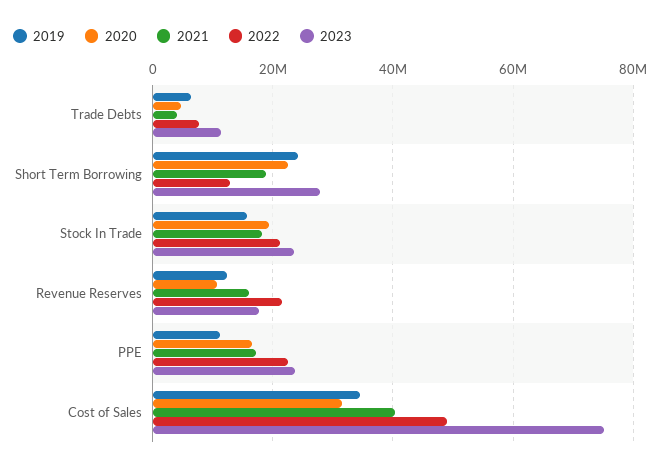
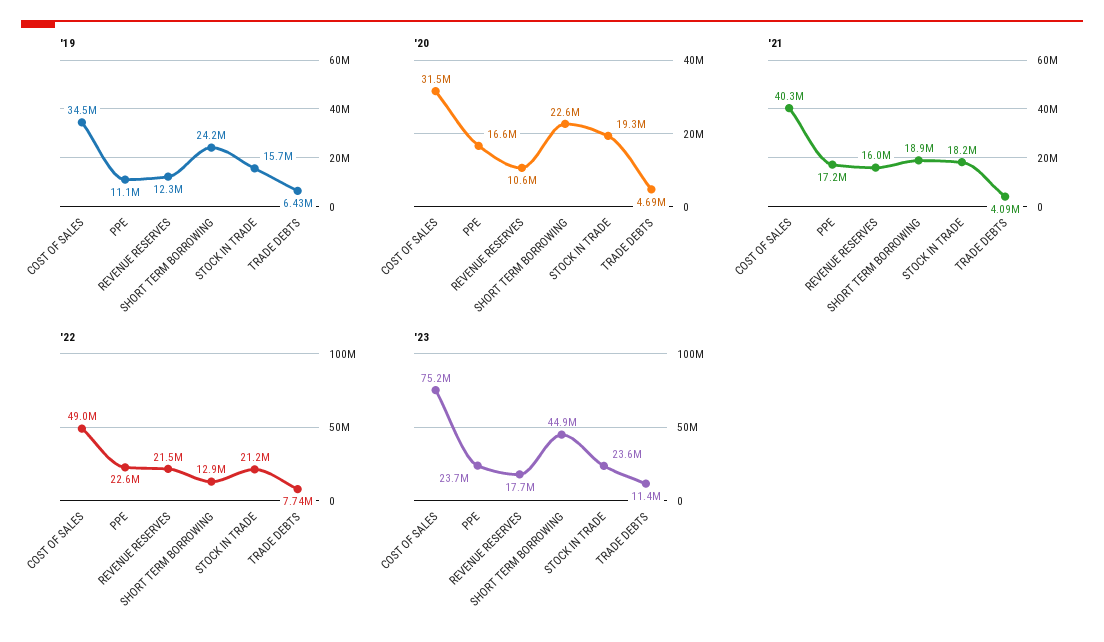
2023, Short Term Borrowing: 28000000 -> 44900000

